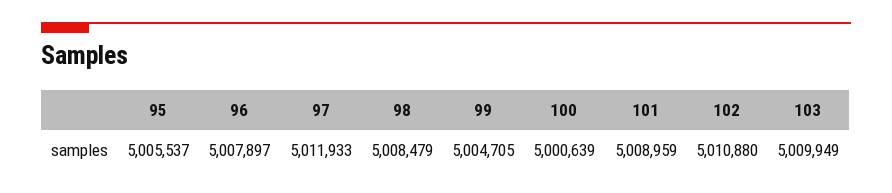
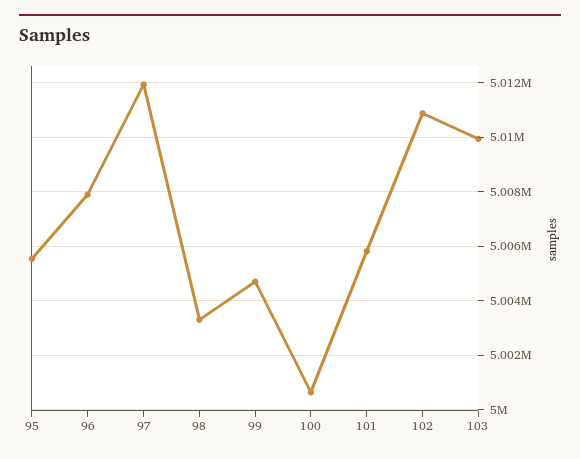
98: 5008479 -> 5003250
101: 5008959 -> 5005750

